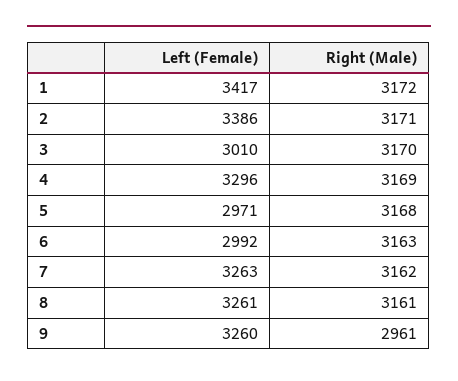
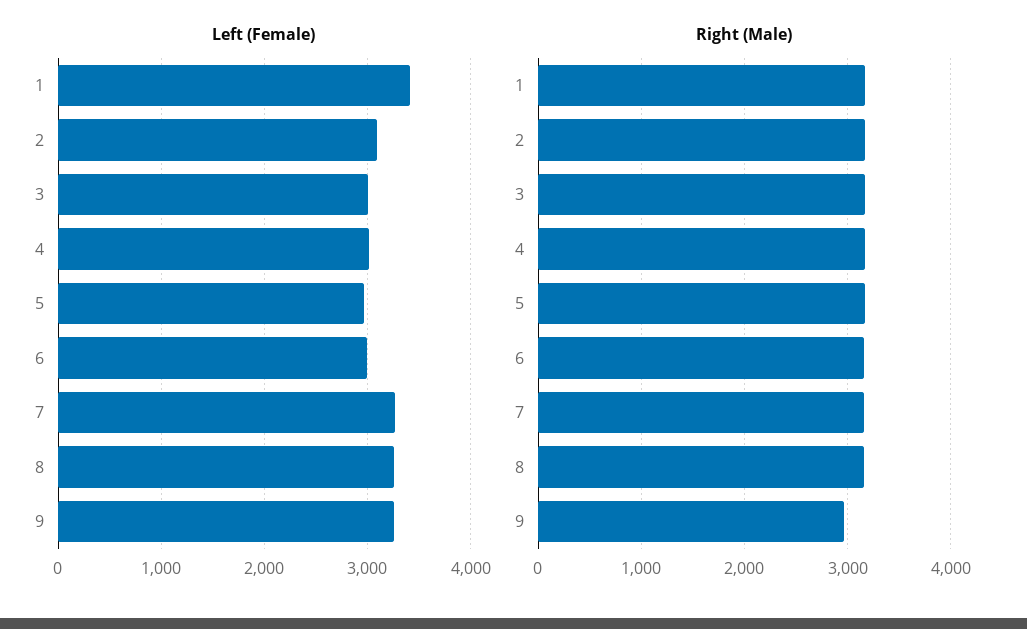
Left (Female), 2: 3386 -> 3100
Left (Female), 4: 3296 -> 3000

